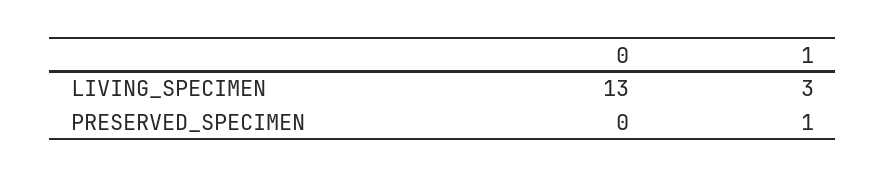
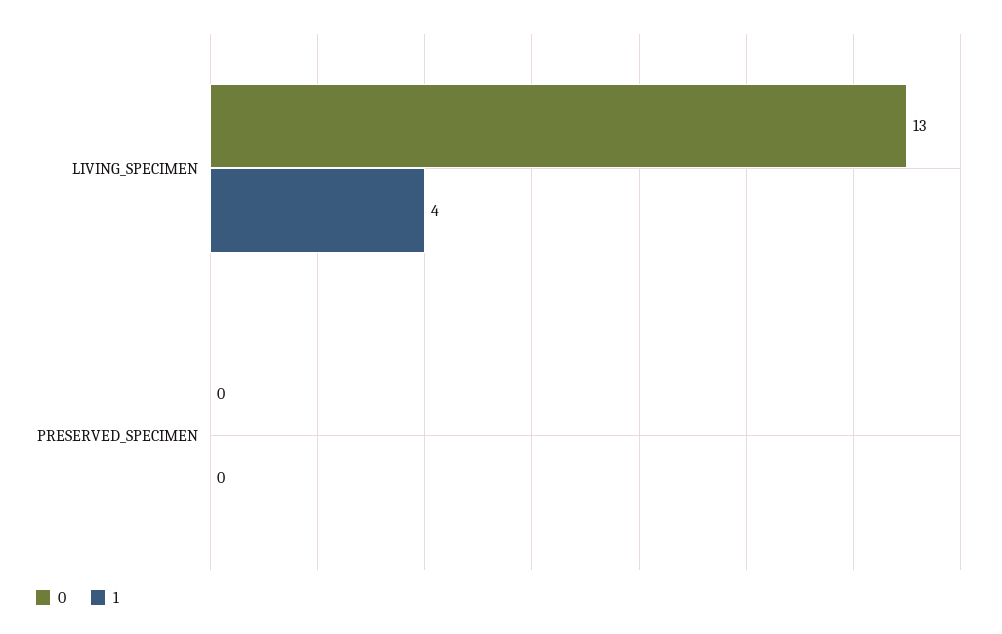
1, LIVING_SPECIMEN: 3 -> 4
1, PRESERVED_SPECIMEN: 1 -> 0

